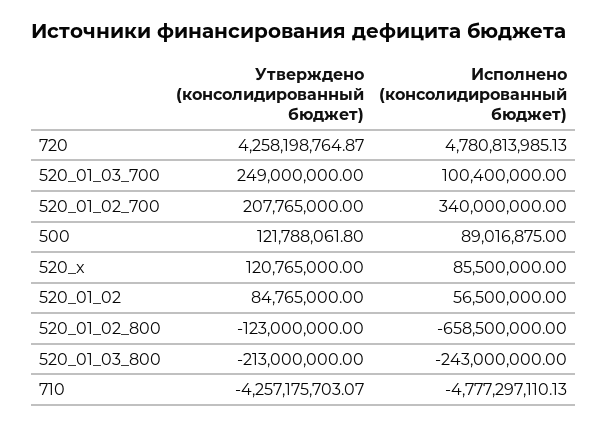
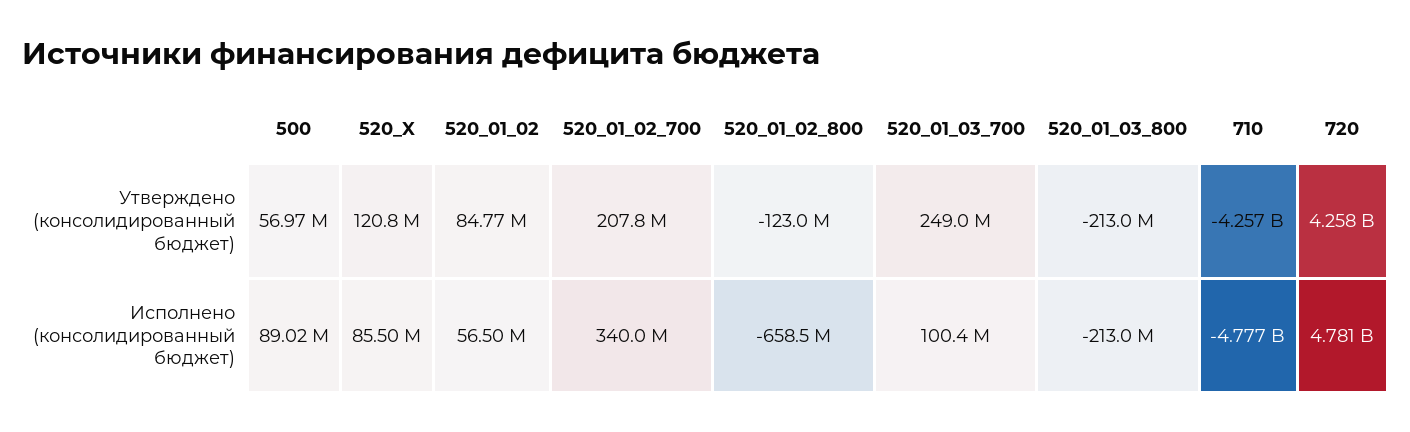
Утверждено (консолидированный бюджет), 500: 121788061.8 -> 56970000
Исполнено (консолидированный бюджет), 520_01_03_800: -243000000 -> -213000000

